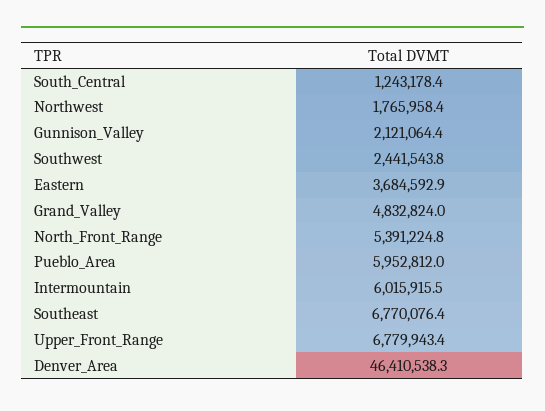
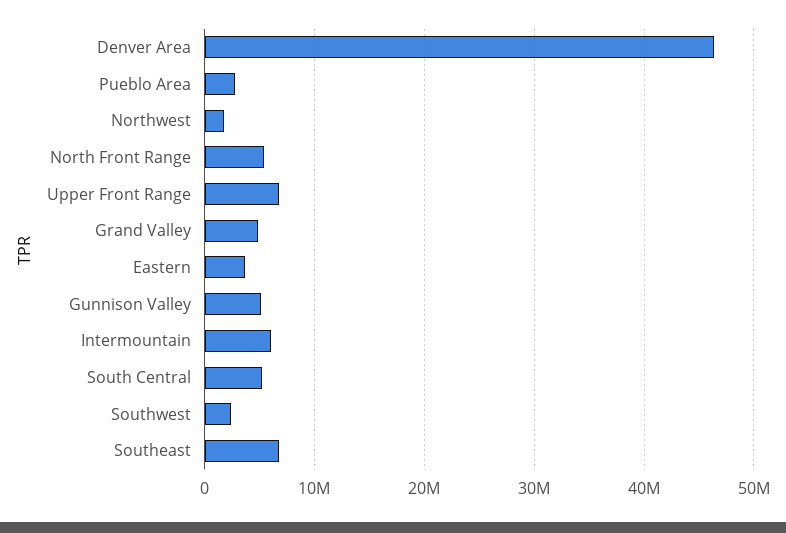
South_Central: 1243178.4 -> 5000000
Gunnison_Valley: 2121064.4 -> 5000000
Pueblo_Area: 5952812 -> 3000000

